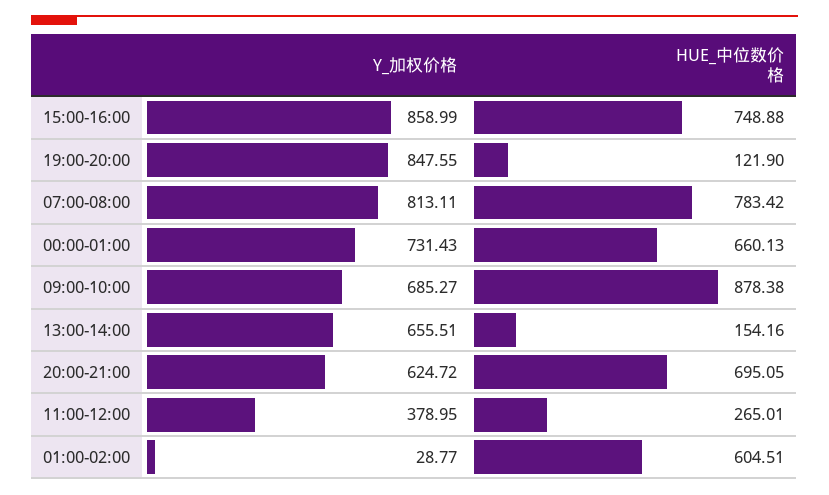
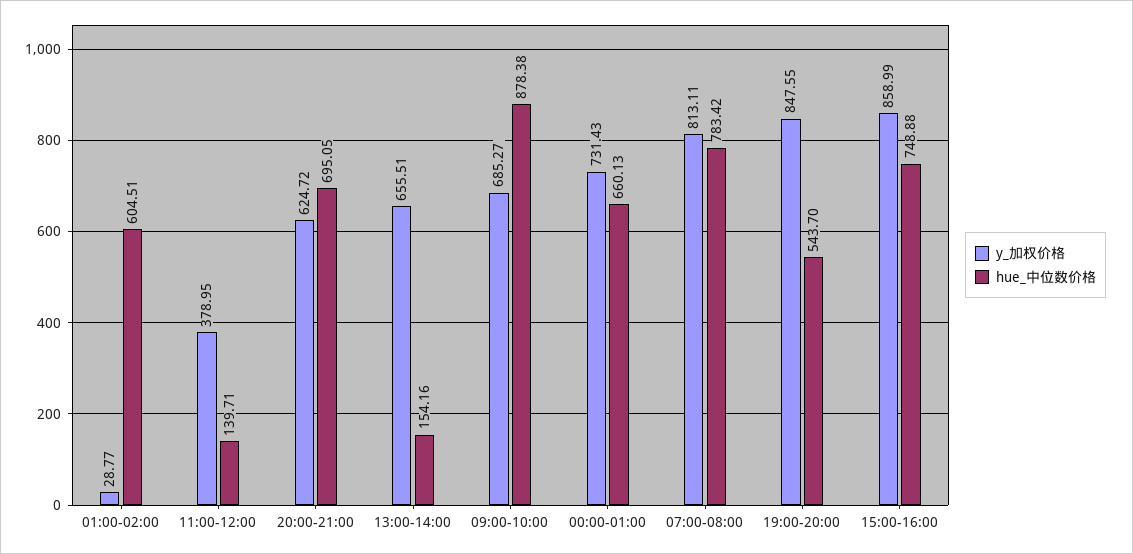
HUE_中位数价格, 19:00-20:00: 121.9 -> 543.7
HUE_中位数价格, 11:00-12:00: 265.01 -> 139.71

